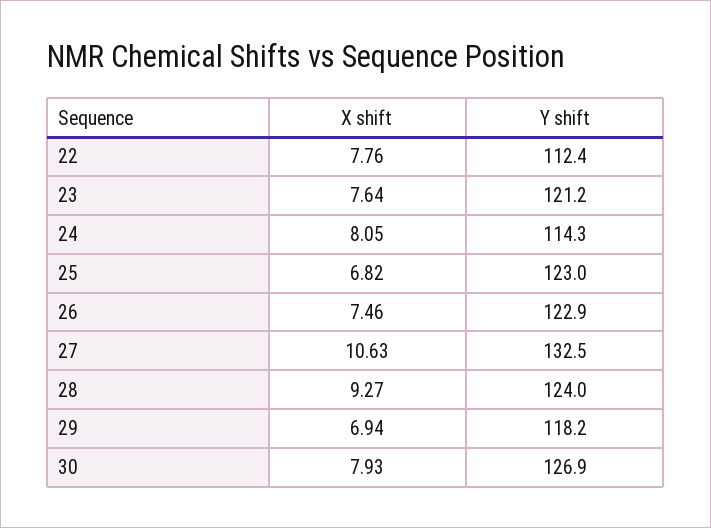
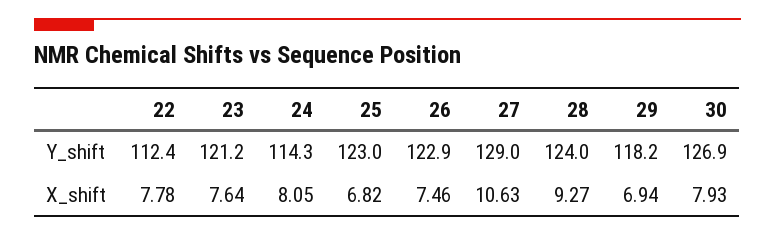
X shift, 22: 7.76 -> 7.78
Y shift, 27: 132.5 -> 129

